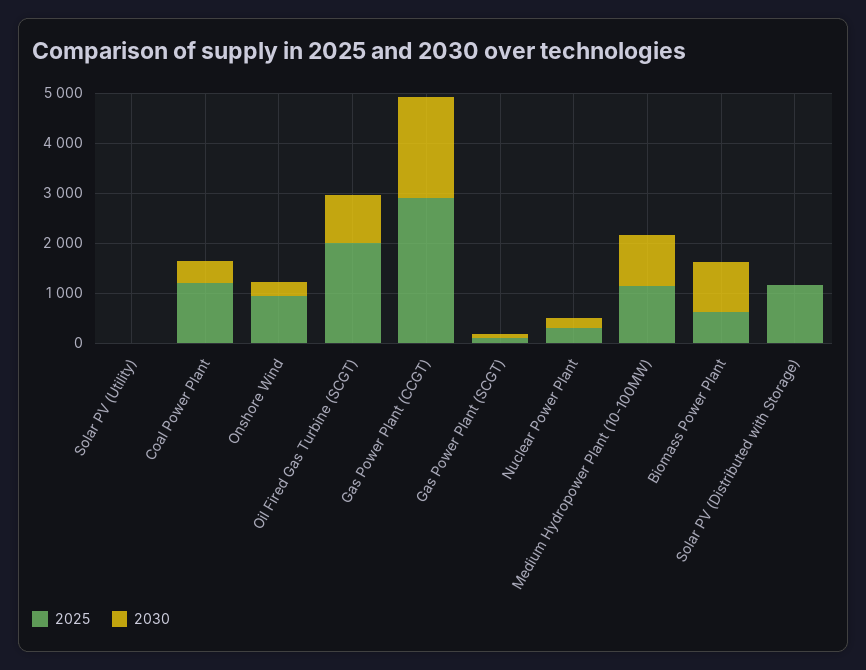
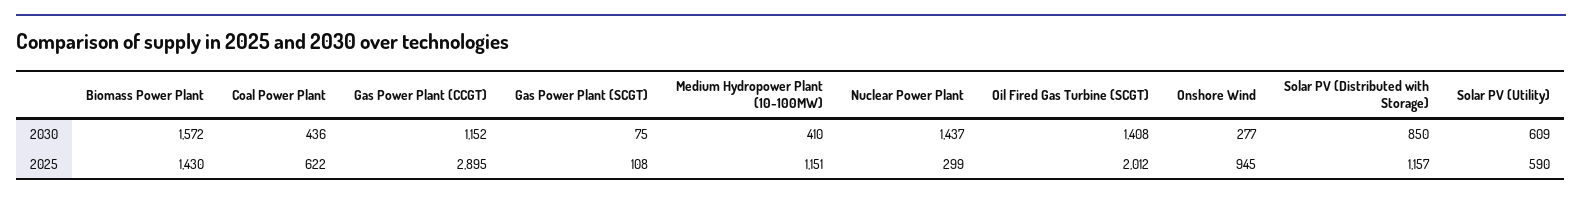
2025, Solar PV (Utility): 0 -> 590
2030, Solar PV (Utility): 0 -> 609
2025, Coal Power Plant: 1200 -> 622
2030, Oil Fired Gas Turbine (SCGT): 1000 -> 1408
2030, Gas Power Plant (CCGT): 2000 -> 1152
2030, Nuclear Power Plant: 200 -> 1437
2030, Medium Hydropower Plant (10-100MW): 1000 -> 410
2025, Biomass Power Plant: 600 -> 1430
2030, Biomass Power Plant: 1000 -> 1572
2030, Solar PV (Distributed with Storage): 0 -> 850

